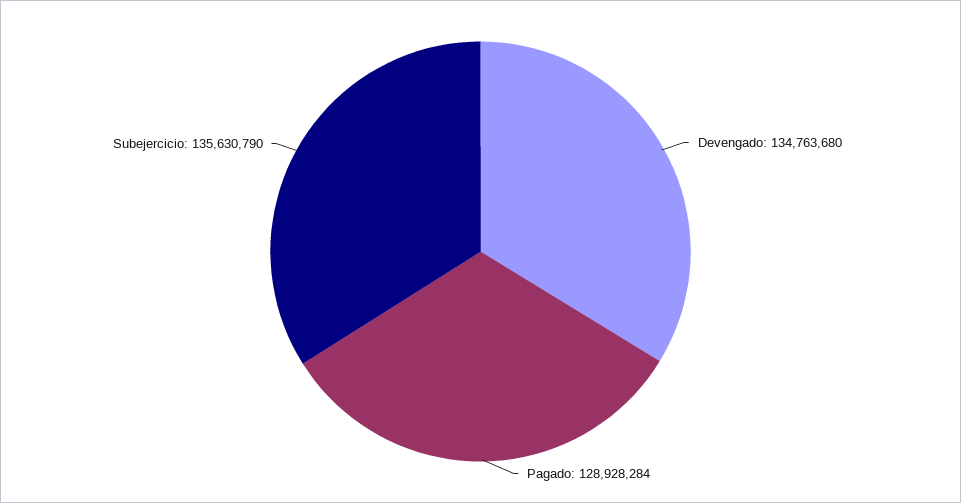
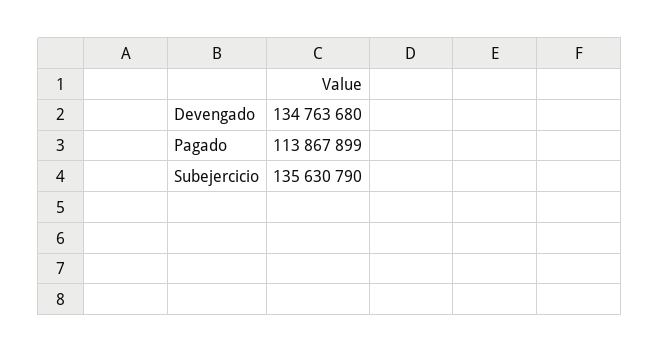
Pagado: 128928284 -> 113867899

